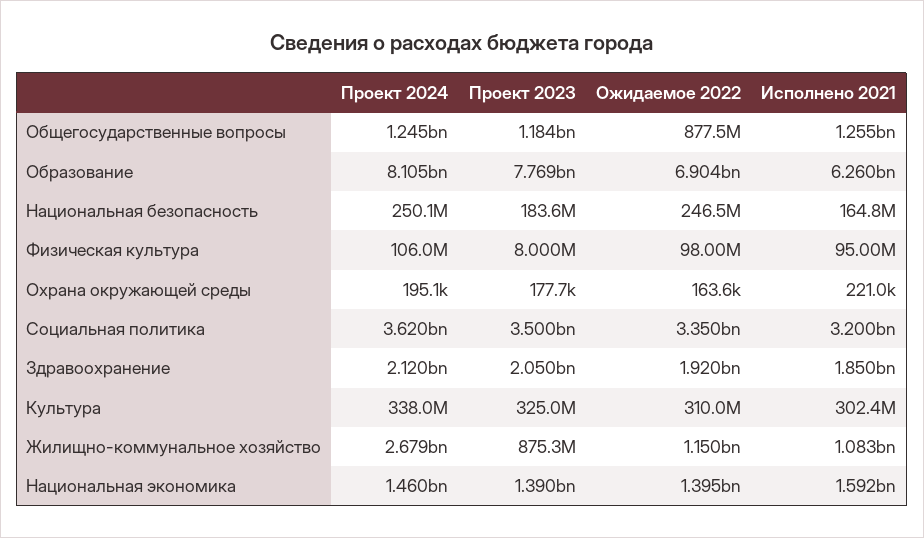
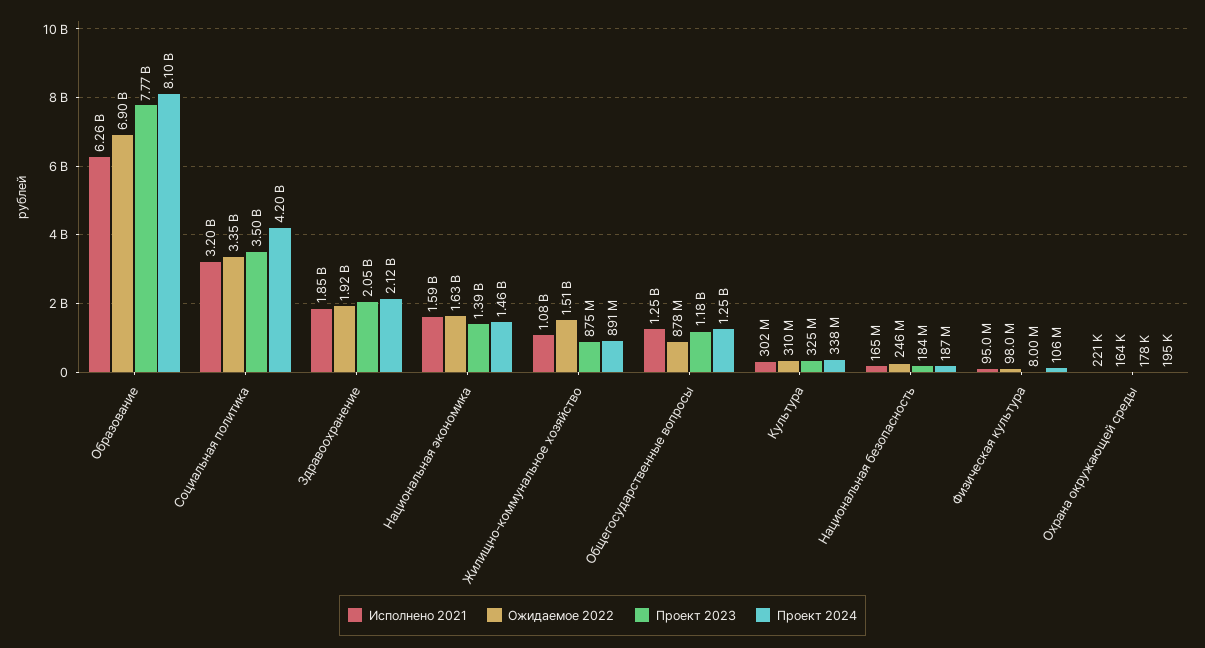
Проект 2024, Национальная безопасность: 250100000 -> 187000000
Проект 2024, Социальная политика: 3620000000 -> 4200000000
Проект 2024, Жилищно-коммунальное хозяйство: 2679000000 -> 891000000
Ожидаемое 2022, Жилищно-коммунальное хозяйство: 1150000000 -> 1510000000
Ожидаемое 2022, Национальная экономика: 1395000000 -> 1630000000

